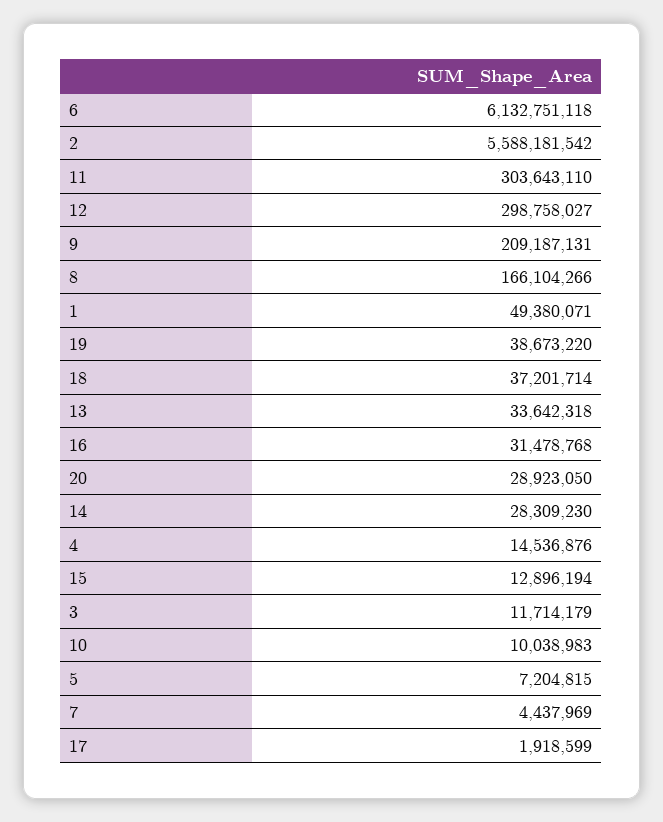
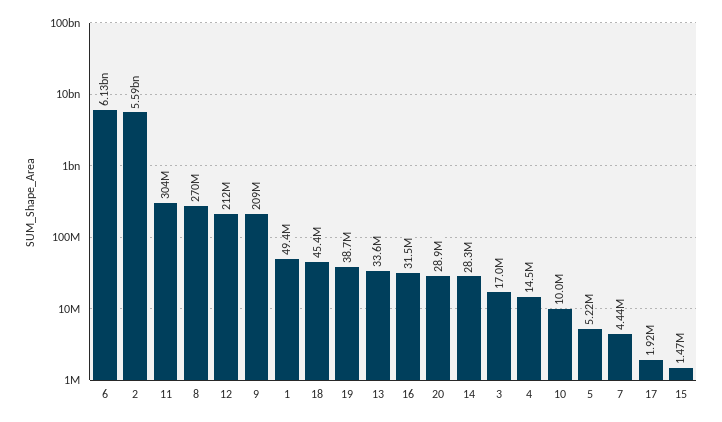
12: 298758027 -> 212000000
8: 166104266 -> 270000000
18: 37201714 -> 45400000
15: 12896194 -> 1470000
3: 11714179 -> 17000000
5: 7204815 -> 5220000

